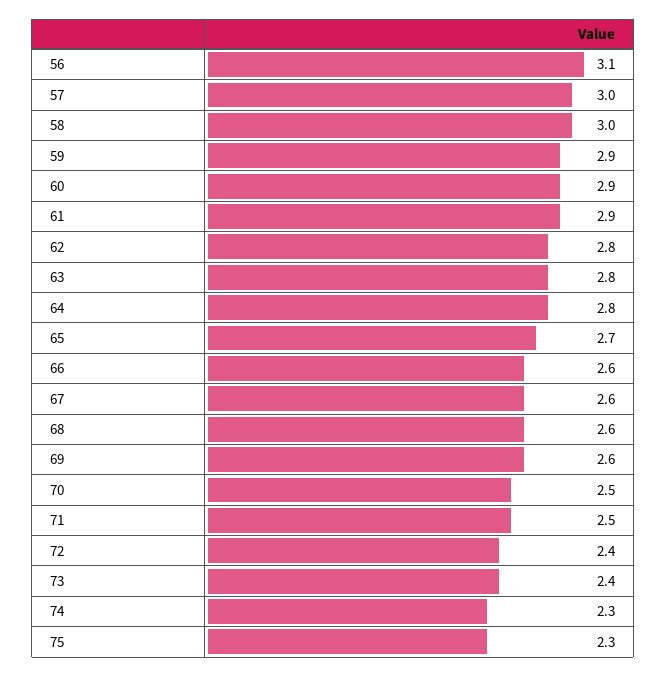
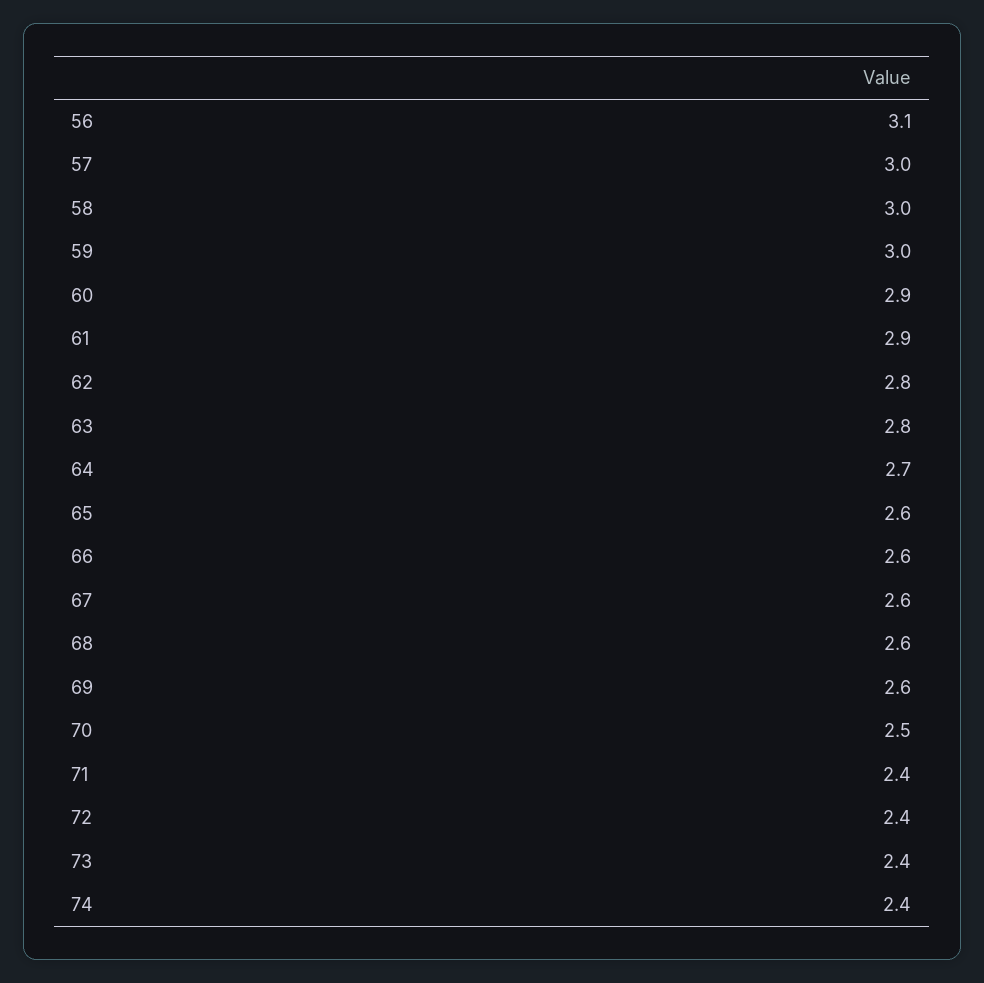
59: 2.9 -> 3
64: 2.8 -> 2.7
65: 2.7 -> 2.6
71: 2.5 -> 2.4
74: 2.3 -> 2.4
75: 2.3 -> none

